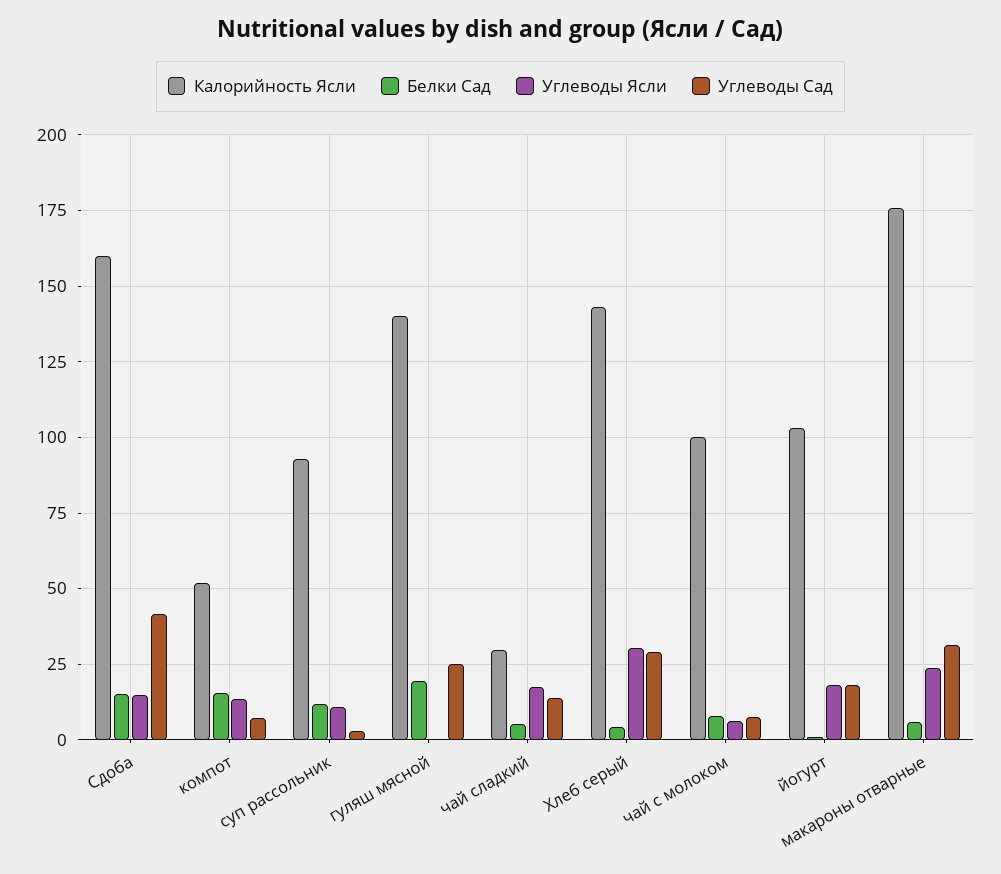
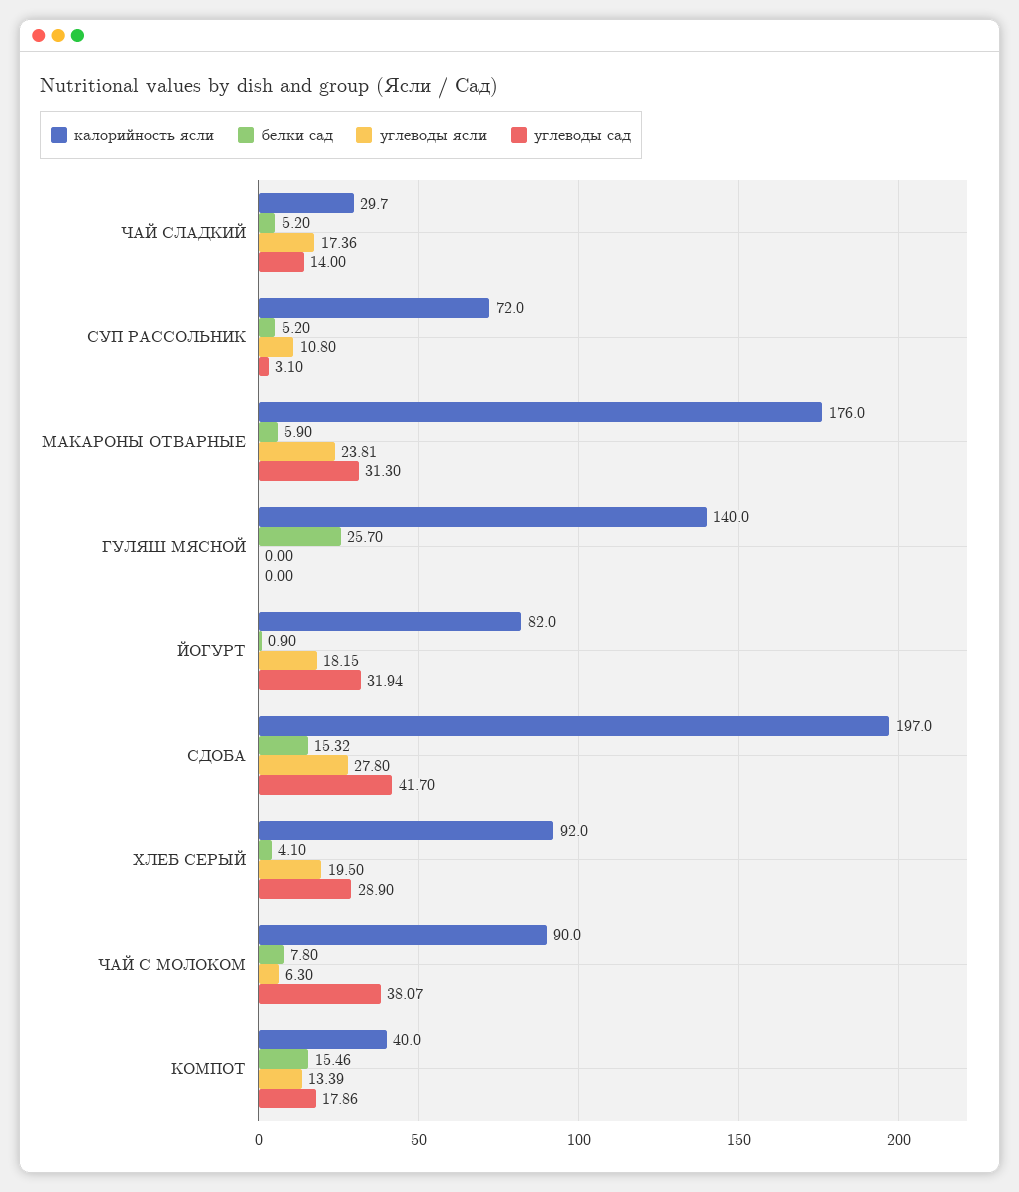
Калорийность Ясли, Сдоба: 160 -> 197
Углеводы Ясли, Сдоба: 15 -> 27.8
Калорийность Ясли, компот: 52.5 -> 40
Углеводы Сад, компот: 7.5 -> 17.86
Калорийность Ясли, суп рассольник: 92.5 -> 72
Белки Сад, суп рассольник: 12.5 -> 5.2
Белки Сад, гуляш мясной: 20 -> 25.7
Углеводы Сад, гуляш мясной: 25 -> 0
Калорийность Ясли, Хлеб серый: 142.5 -> 92
Углеводы Ясли, Хлеб серый: 30 -> 19.5
Калорийность Ясли, чай с молоком: 100 -> 90
Углеводы Сад, чай с молоком: 7.5 -> 38.07
Калорийность Ясли, йогурт: 102.5 -> 82
Углеводы Сад, йогурт: 17.5 -> 31.94

